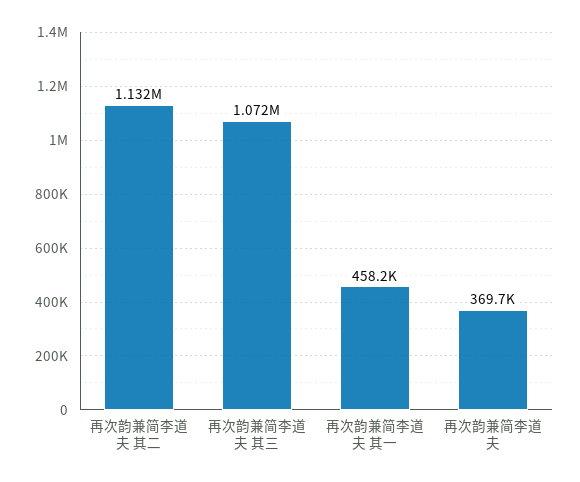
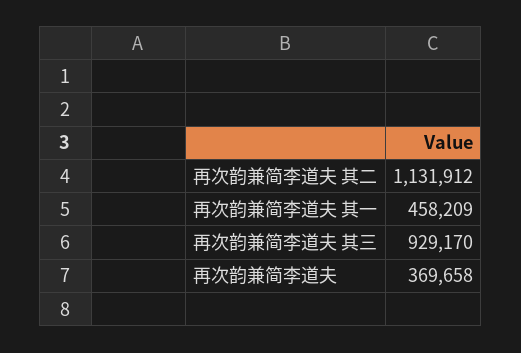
再次韵兼简李道夫 其三: 1072000 -> 929170

